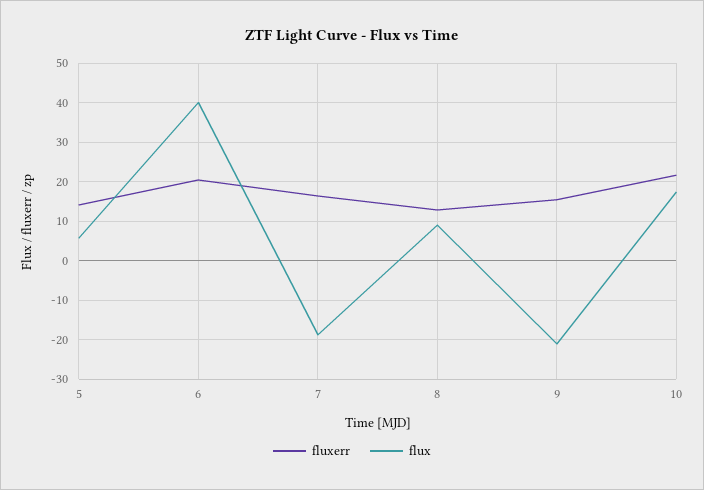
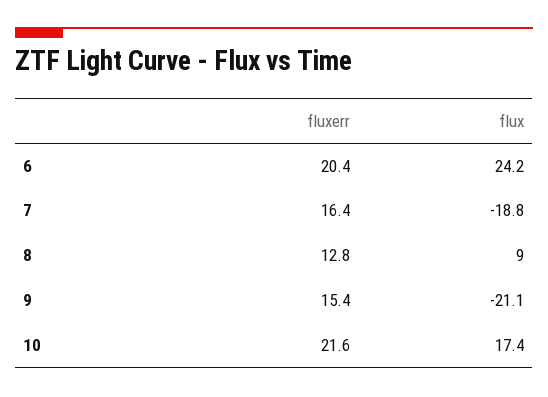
fluxerr, 5: 14 -> none
flux, 5: 6 -> none
flux, 6: 40 -> 24.2

